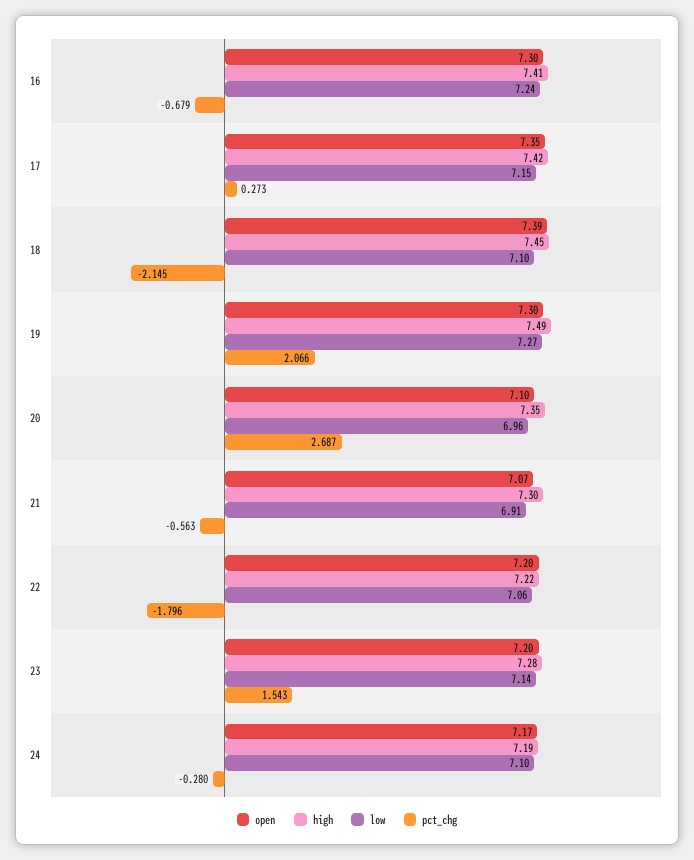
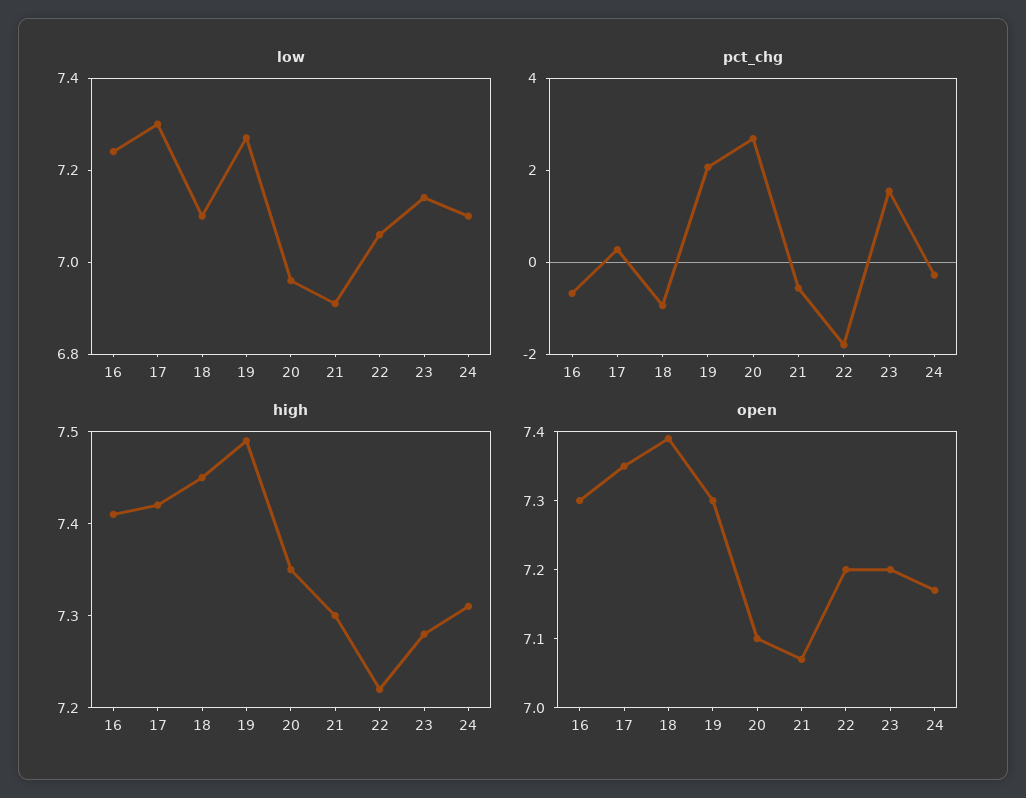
low, 17: 7.15 -> 7.3
pct_chg, 18: -2.145 -> -1
high, 24: 7.19 -> 7.31

